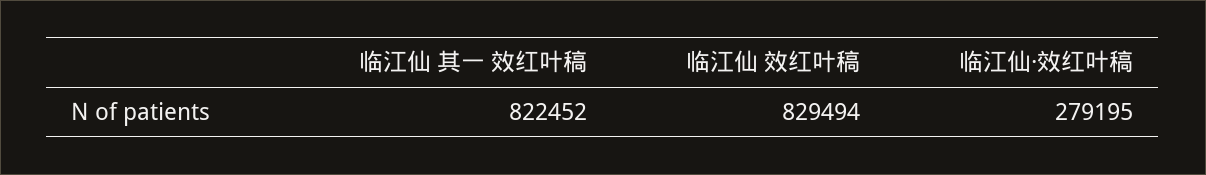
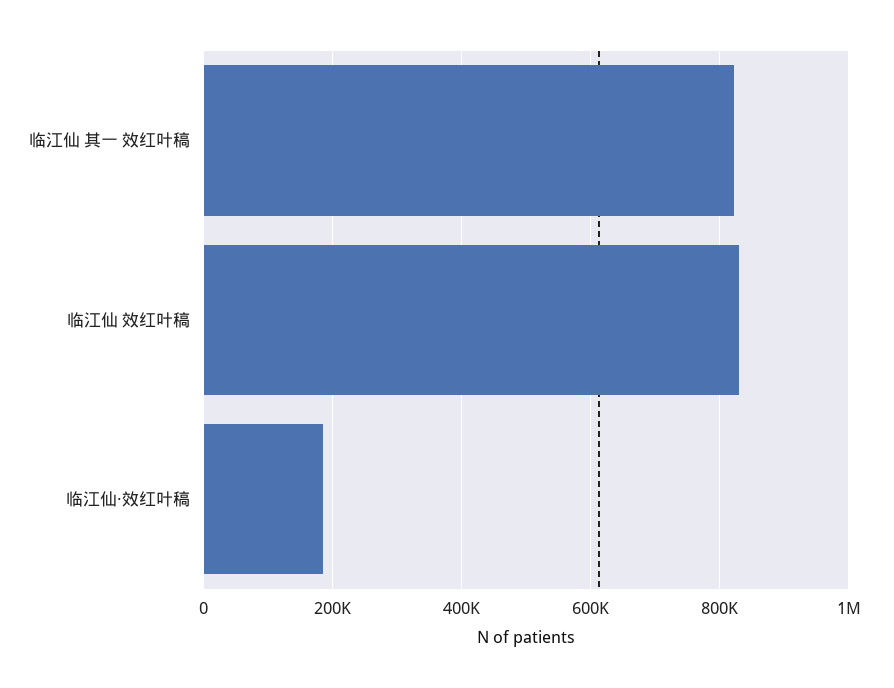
临江仙·效红叶稿: 279195 -> 180000

